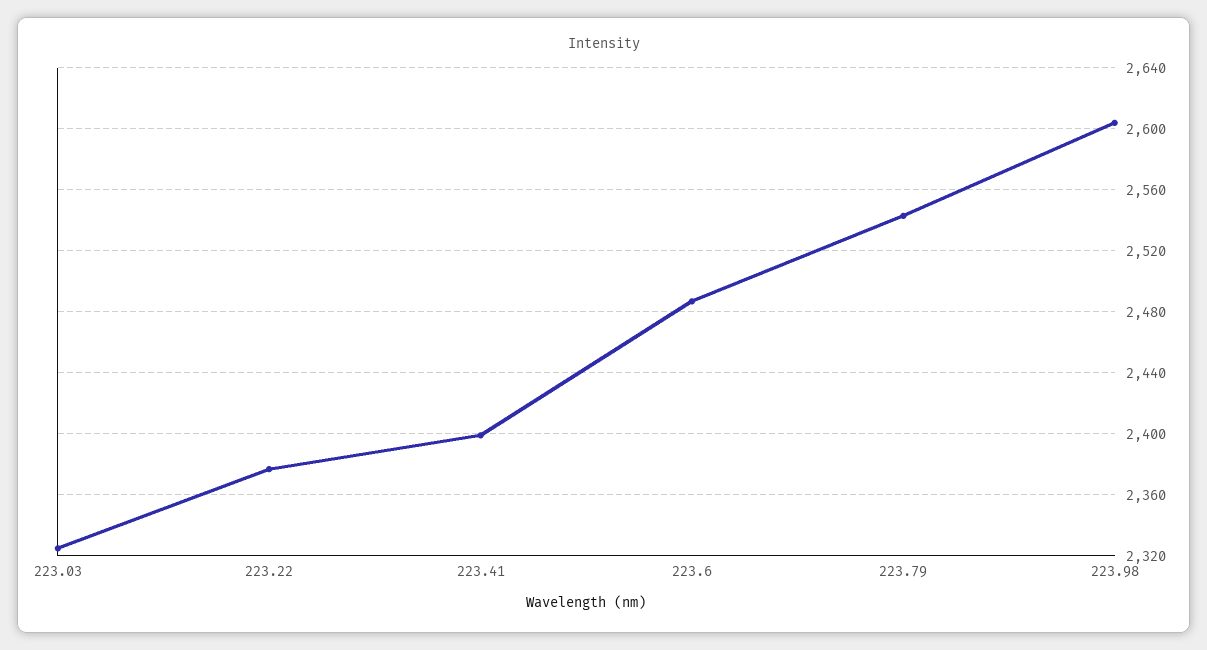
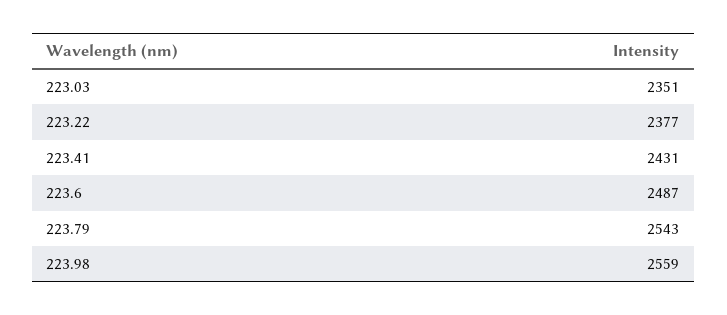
223.03: 2325 -> 2351
223.41: 2400 -> 2431
223.98: 2605 -> 2559

